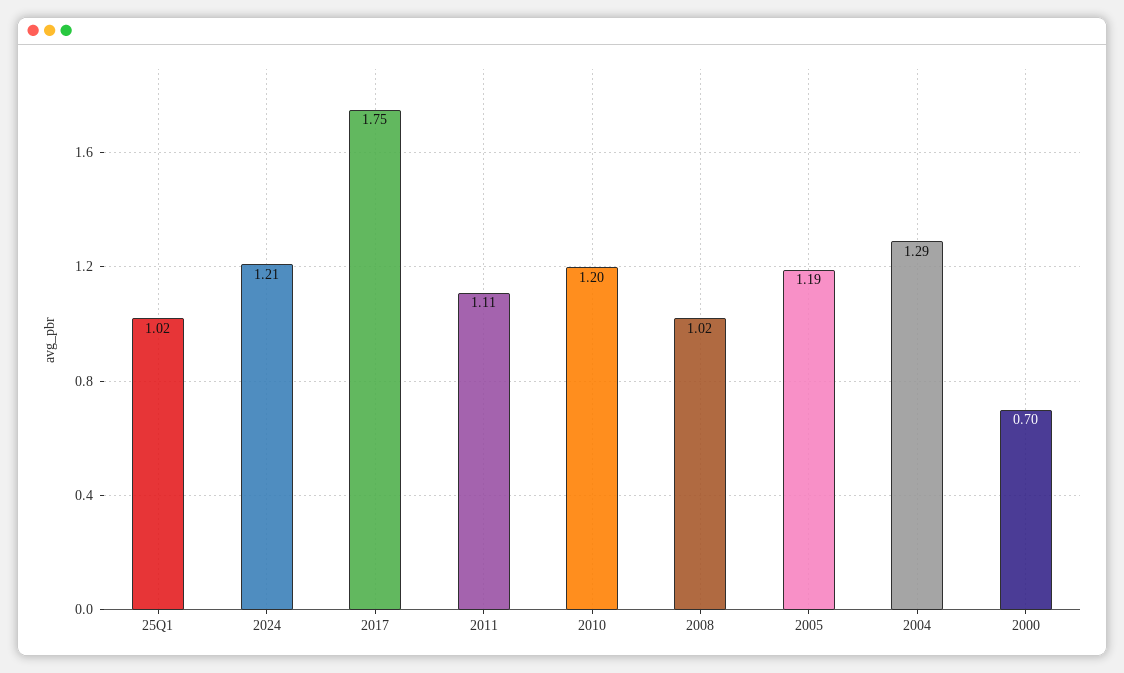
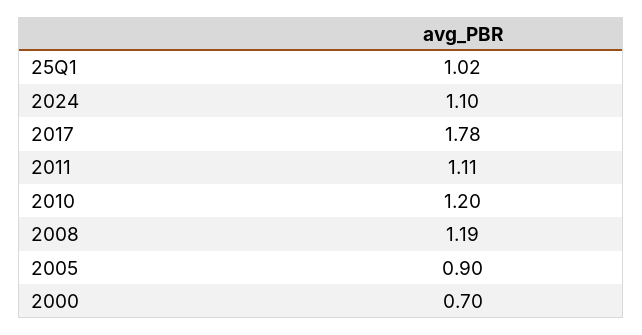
2024: 1.21 -> 1.1
2017: 1.75 -> 1.78
2008: 1.02 -> 1.19
2005: 1.19 -> 0.9
2004: 1.29 -> none

